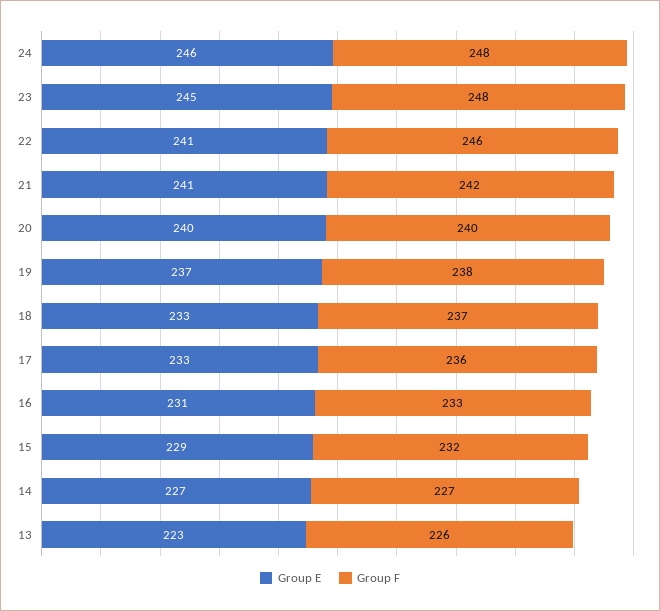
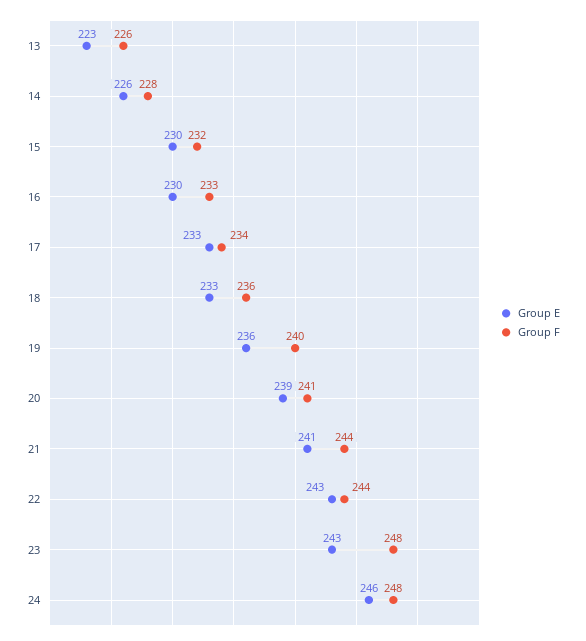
Group E, 23: 245 -> 243
Group E, 22: 241 -> 243
Group F, 22: 246 -> 244
Group F, 21: 242 -> 244
Group E, 20: 240 -> 239
Group F, 20: 240 -> 241
Group E, 19: 237 -> 236
Group F, 19: 238 -> 240
Group F, 18: 237 -> 236
Group F, 17: 236 -> 234
Group E, 16: 231 -> 230
Group E, 15: 229 -> 230
Group E, 14: 227 -> 226
Group F, 14: 227 -> 228

